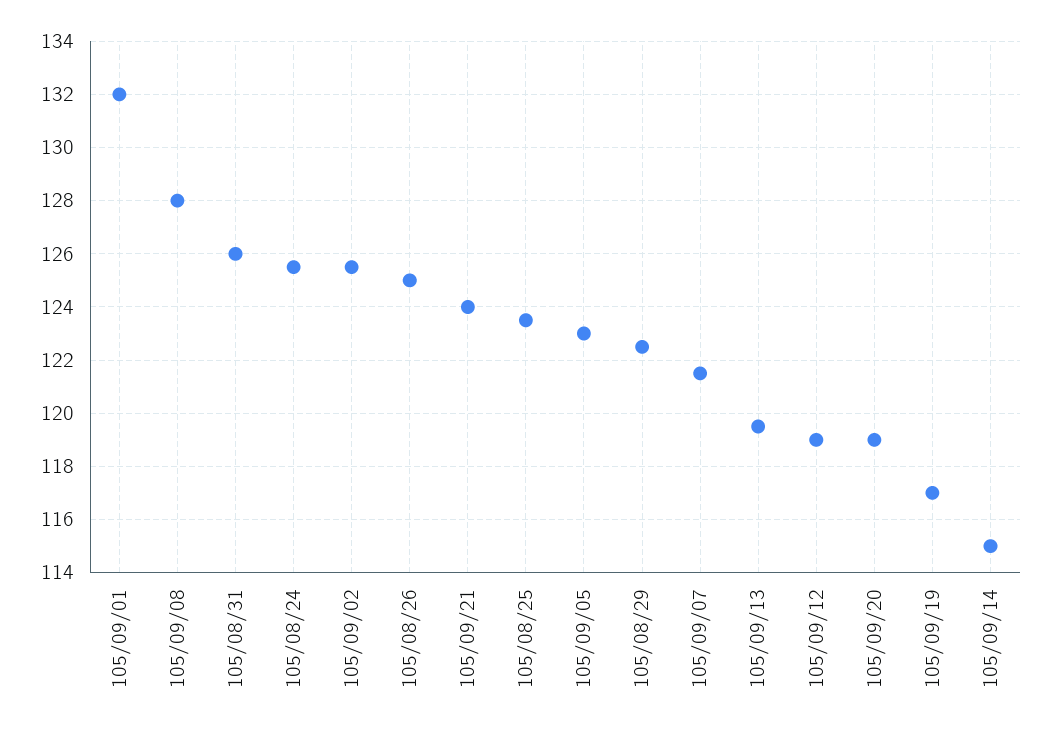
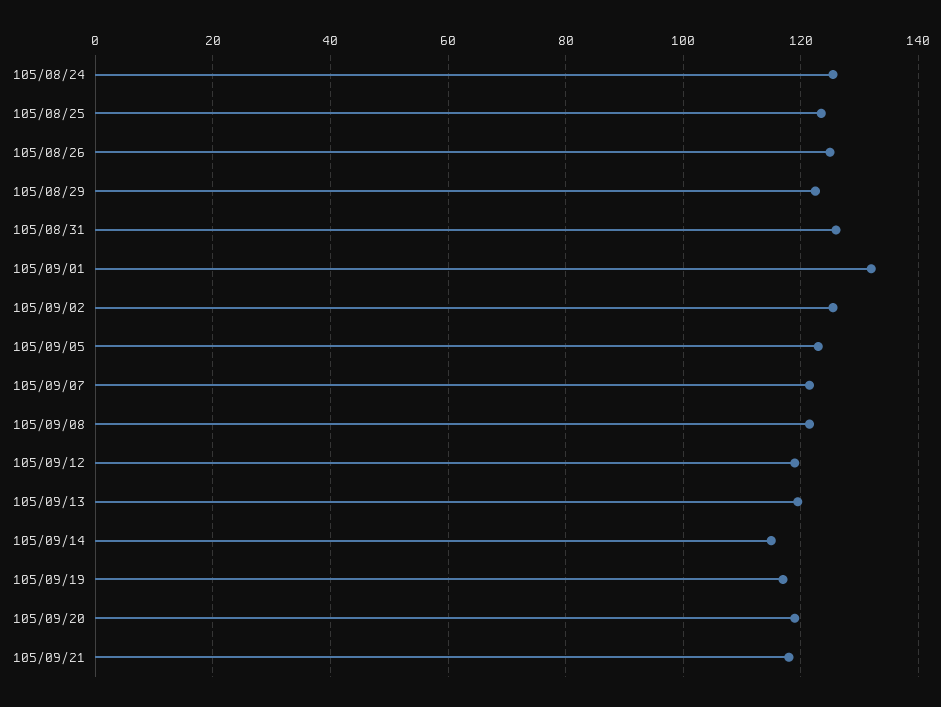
105/09/08: 128 -> 122
105/09/21: 124 -> 118

